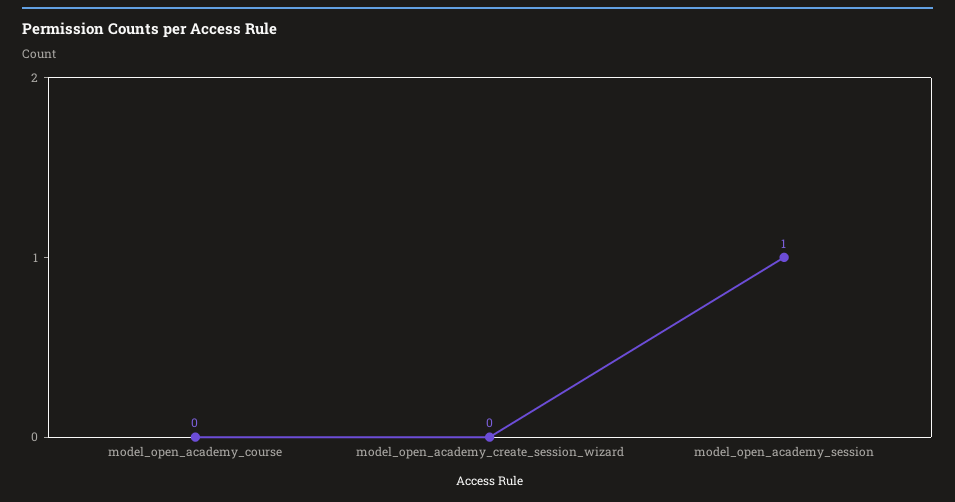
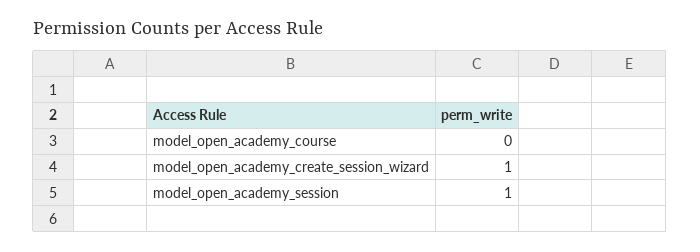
model_open_academy_create_session_wizard: 0 -> 1

